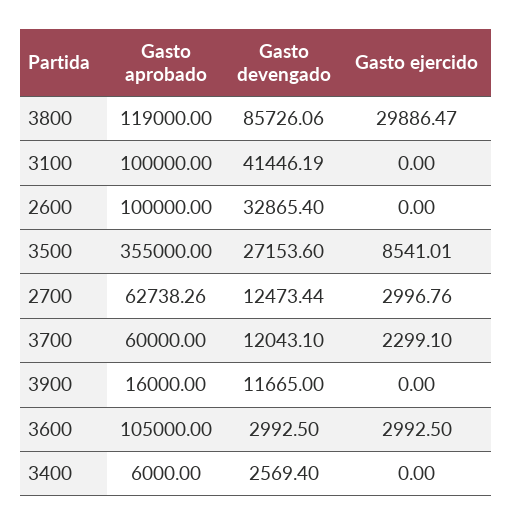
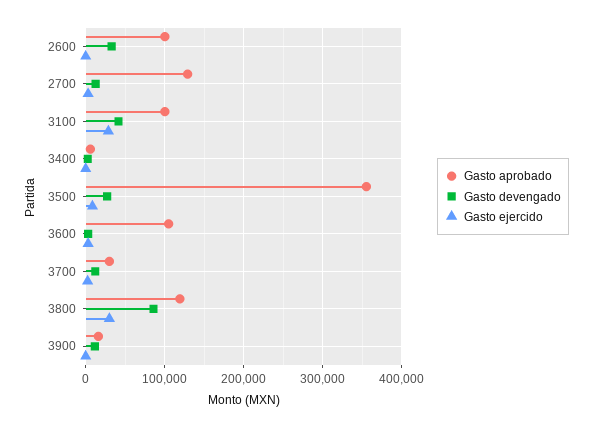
Gasto ejercido, 3100: 0 -> 30000
Gasto aprobado, 2700: 62738.26 -> 130000
Gasto aprobado, 3700: 60000 -> 30000

